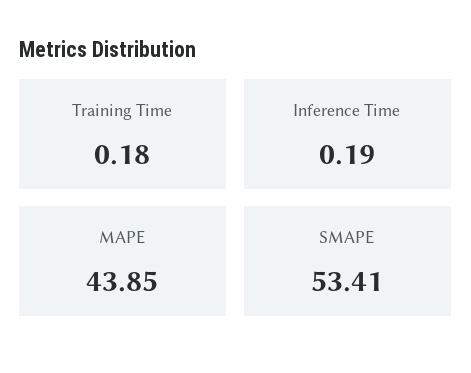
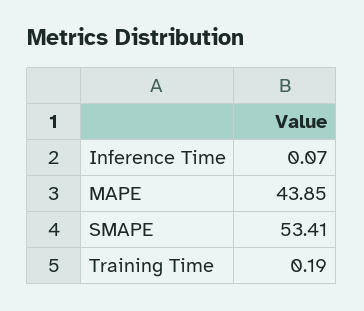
Training Time: 0.18 -> 0.19
Inference Time: 0.19 -> 0.07

